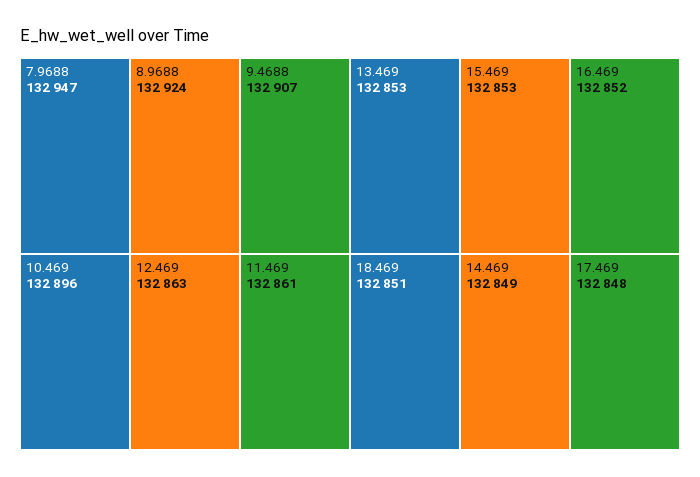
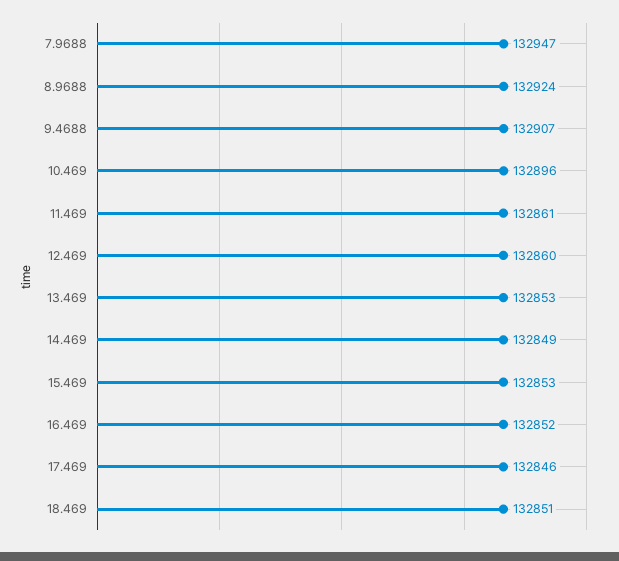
12.469: 132863 -> 132860
17.469: 132848 -> 132846

